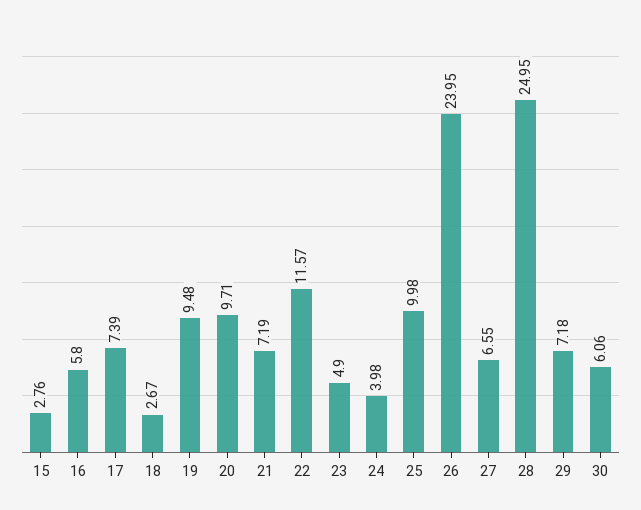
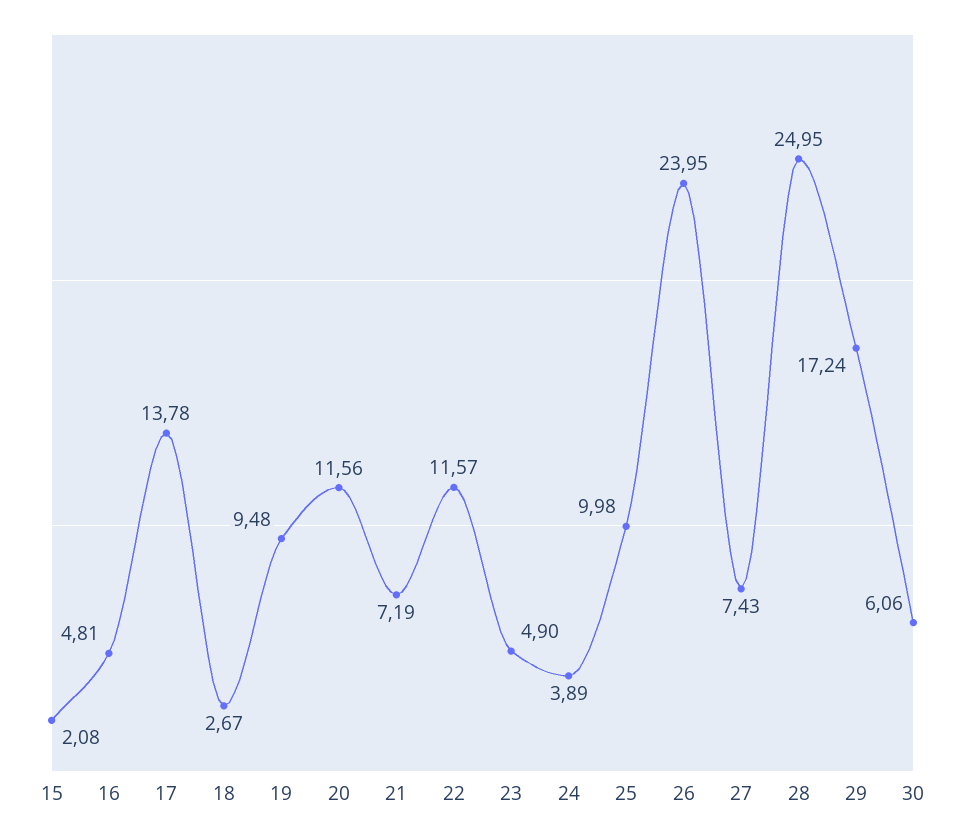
15: 2.76 -> 2.08
16: 5.8 -> 4.81
17: 7.39 -> 13.78
20: 9.71 -> 11.56
24: 3.98 -> 3.89
27: 6.55 -> 7.43
29: 7.18 -> 17.24

